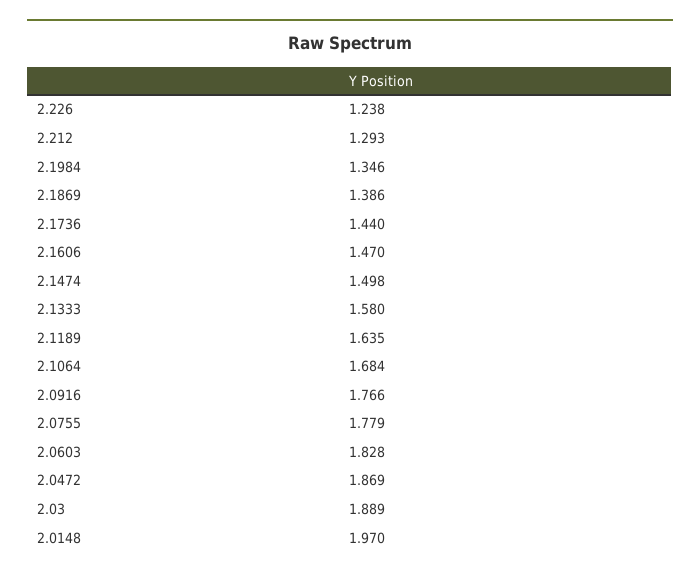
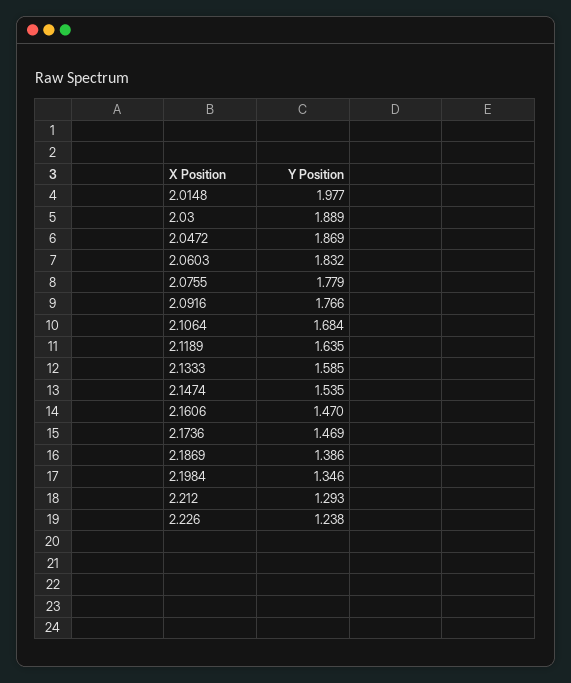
2.1736: 1.44 -> 1.469
2.1474: 1.498 -> 1.535
2.1333: 1.58 -> 1.585
2.0603: 1.828 -> 1.832
2.0148: 1.97 -> 1.977

